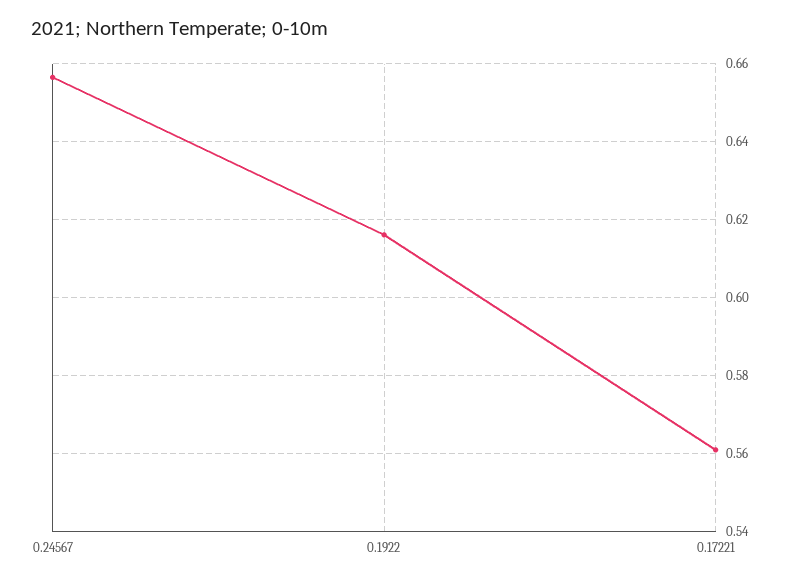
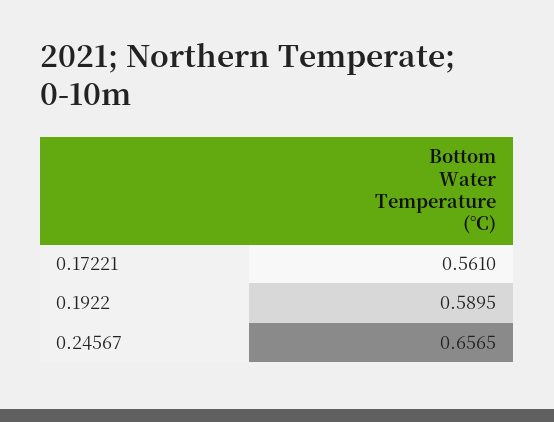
0.1922: 0.616 -> 0.5895

